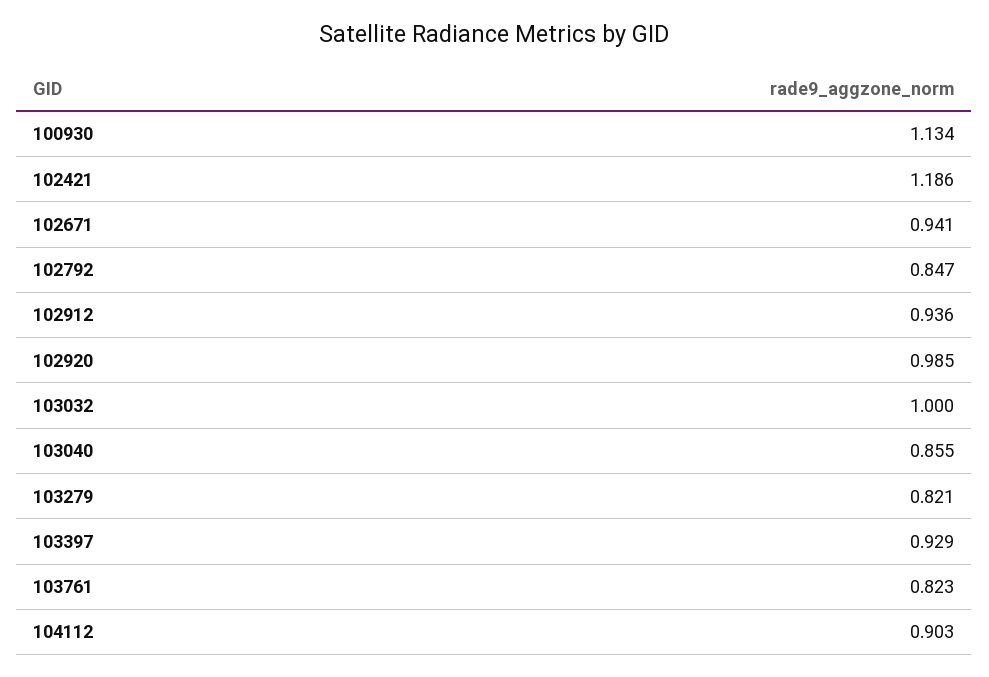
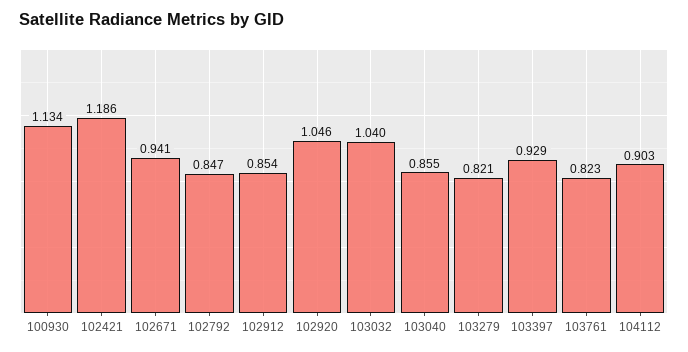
102912: 0.936 -> 0.854
102920: 0.985 -> 1.046
103032: 1 -> 1.04

